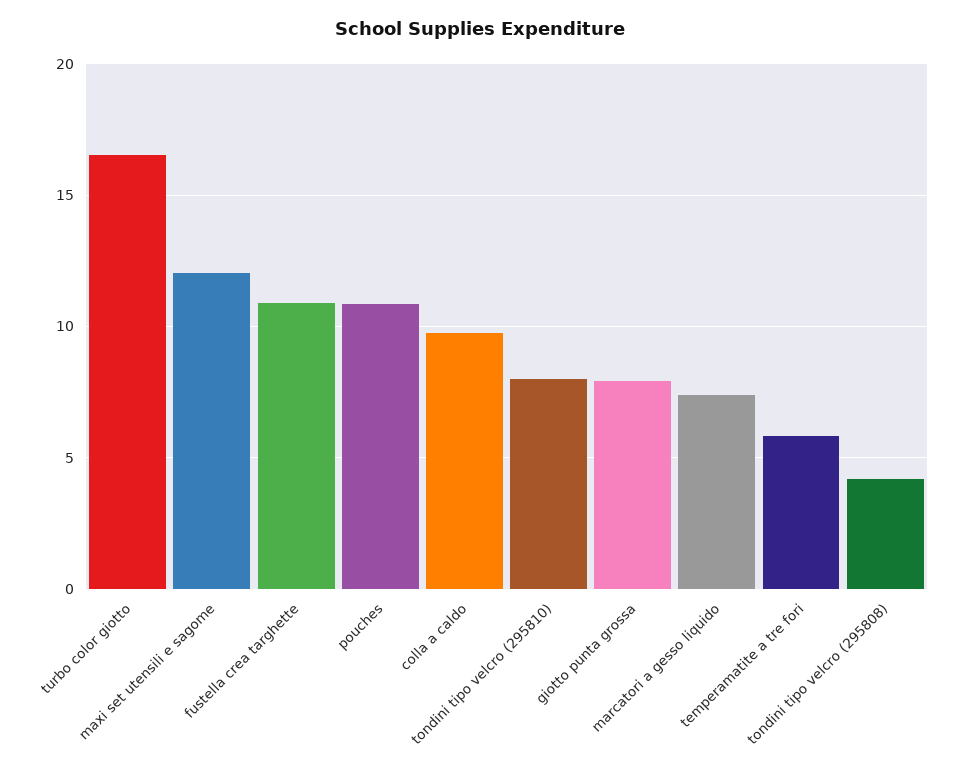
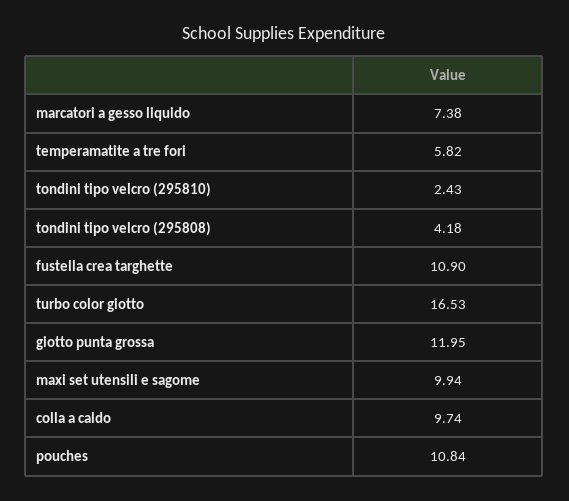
maxi set utensili e sagome: 12 -> 9.94
tondini tipo velcro (295810): 8 -> 2.43
giotto punta grossa: 8 -> 11.95

